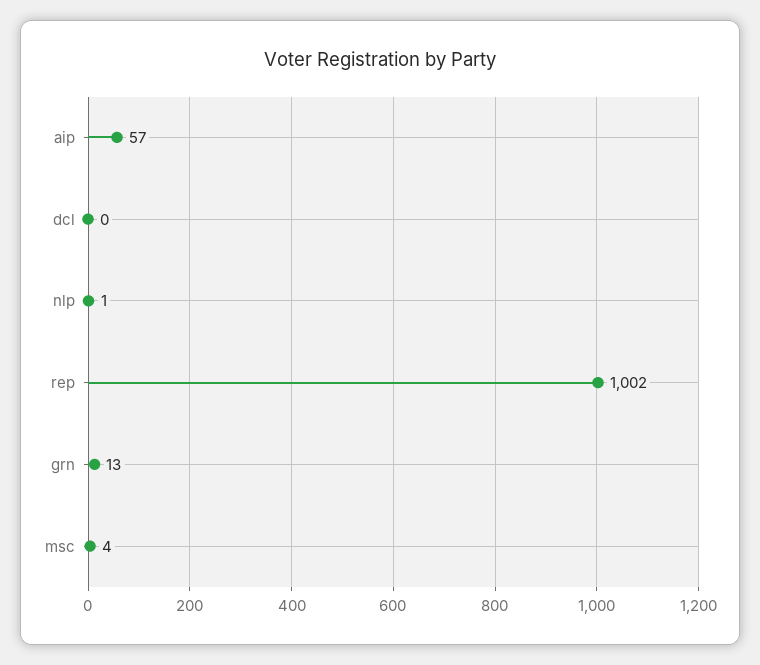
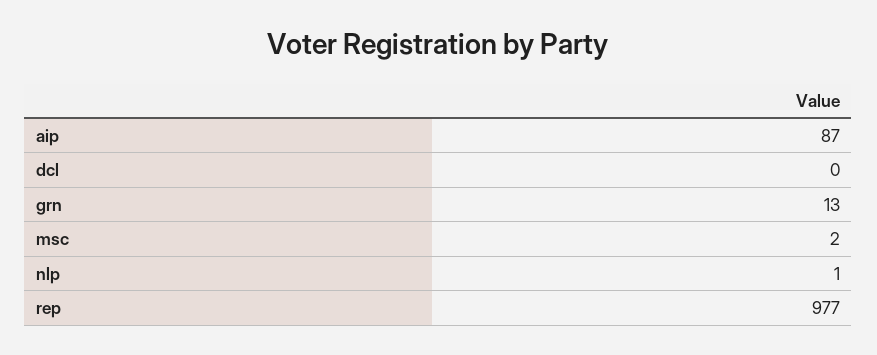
aip: 57 -> 87
rep: 1002 -> 977
msc: 4 -> 2

